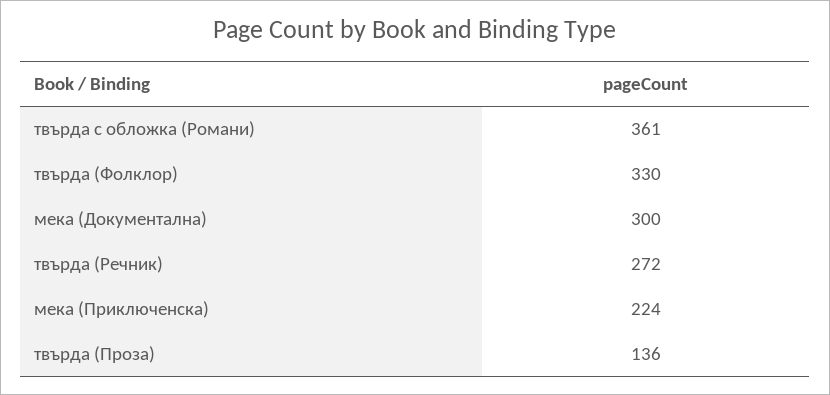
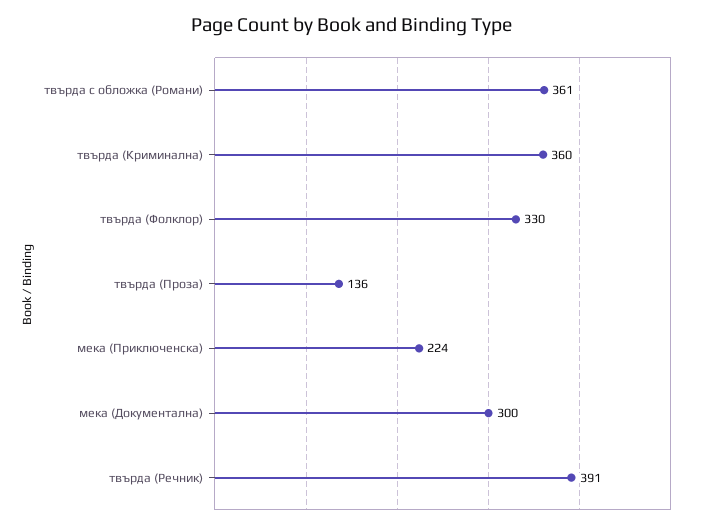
твърда (Речник): 272 -> 391
твърда (Криминална): none -> 360

